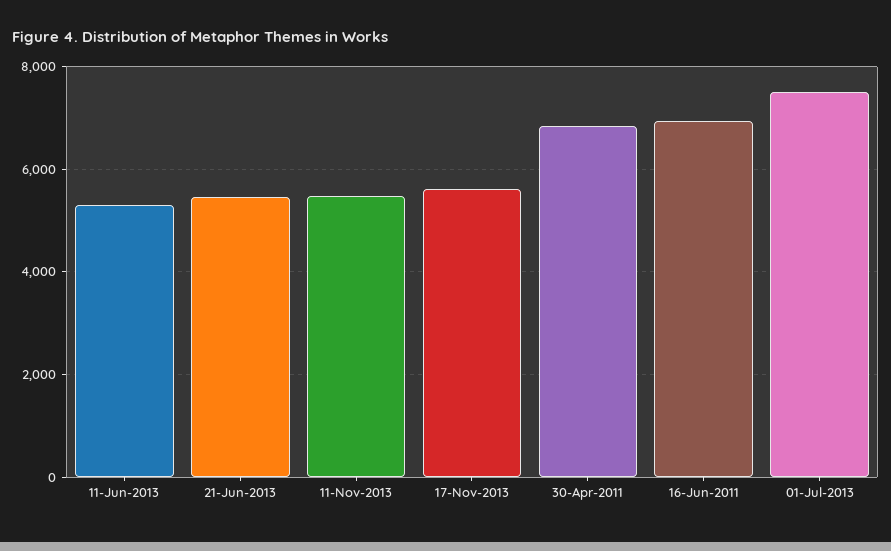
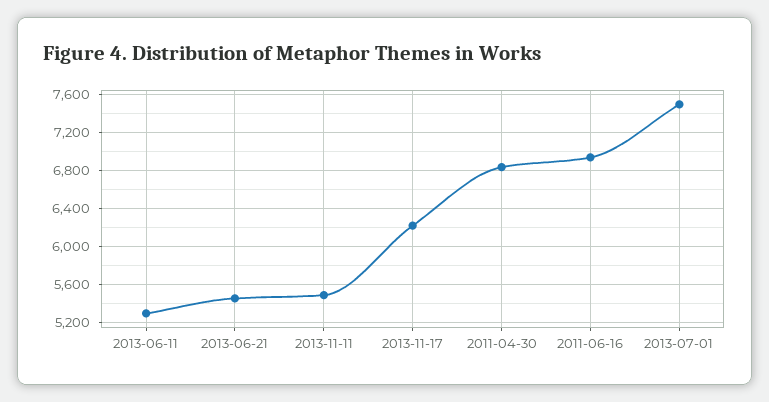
17-Nov-2013: 5600 -> 6200

